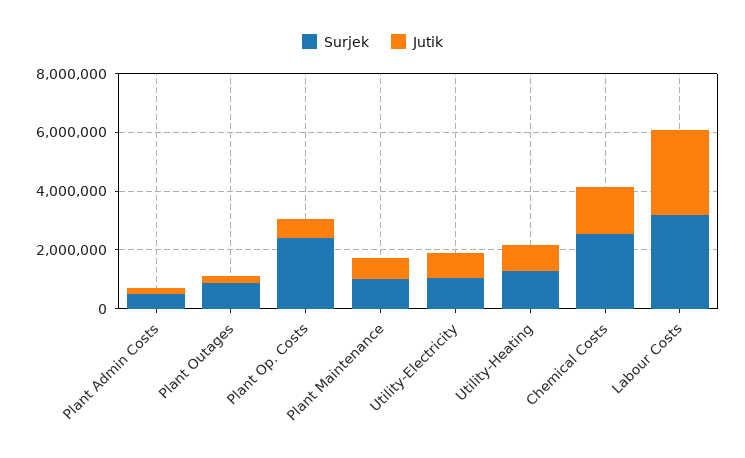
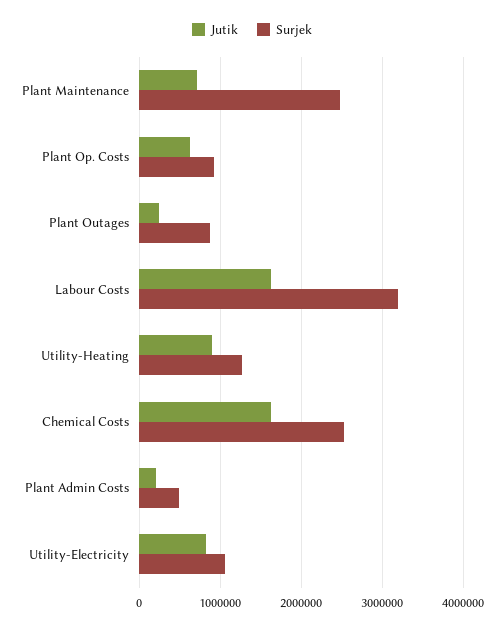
Surjek, Plant Op. Costs: 2500000 -> 900000
Surjek, Plant Maintenance: 1000000 -> 2500000
Jutik, Labour Costs: 3000000 -> 1600000

